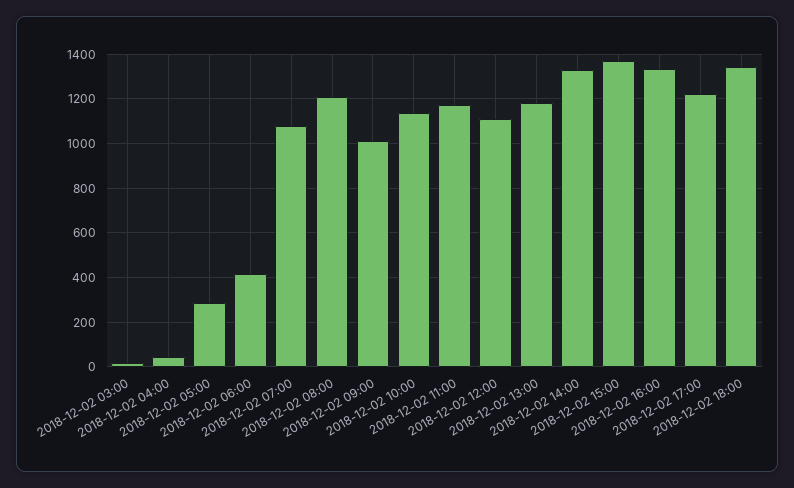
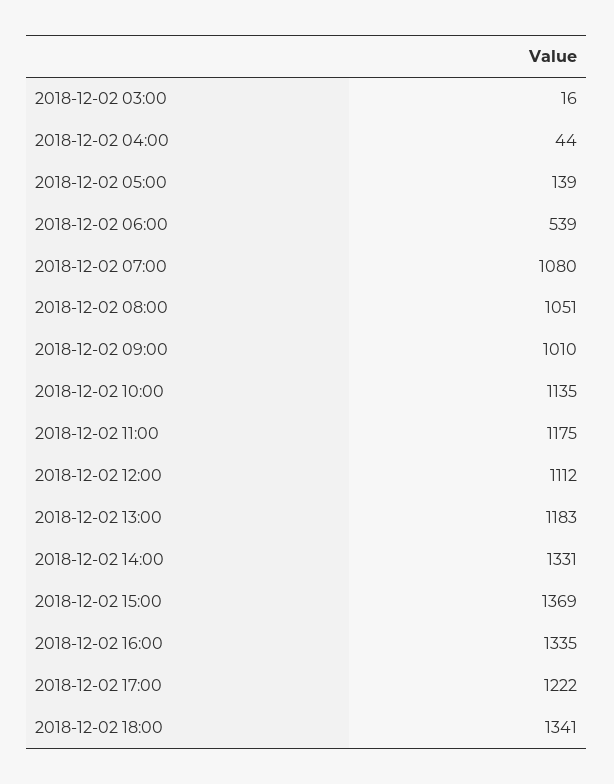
2018-12-02 05:00: 300 -> 139
2018-12-02 06:00: 400 -> 539
2018-12-02 08:00: 1200 -> 1051

